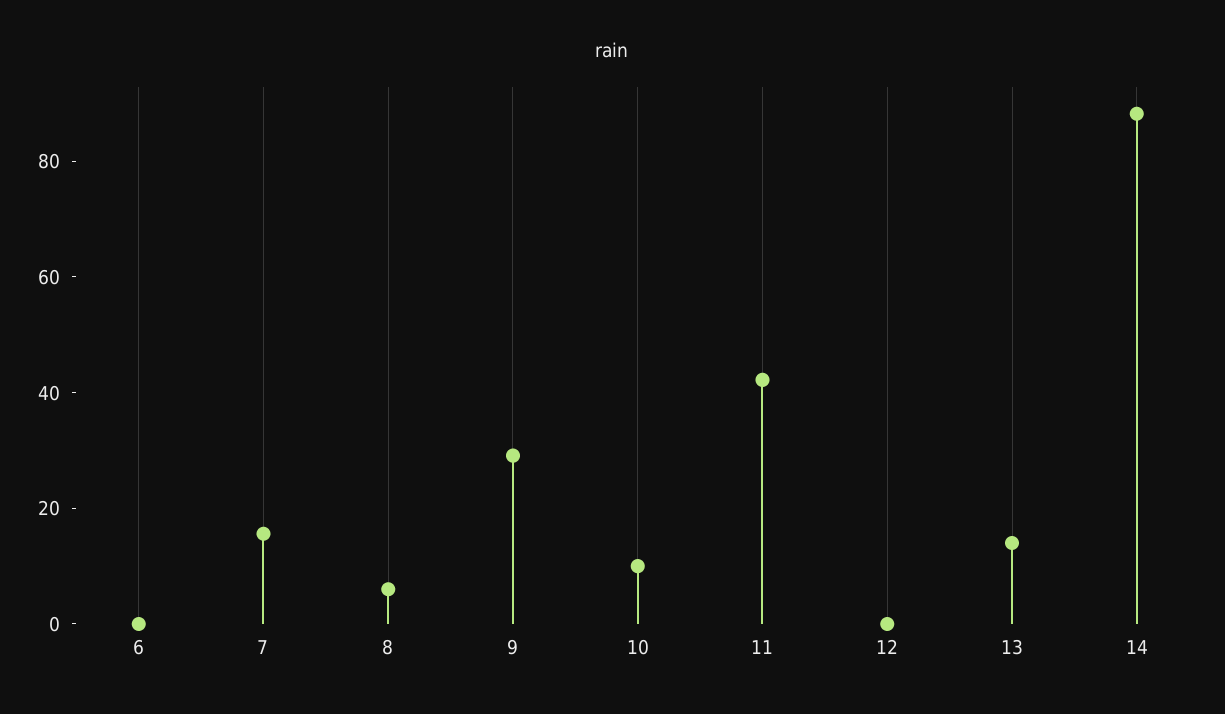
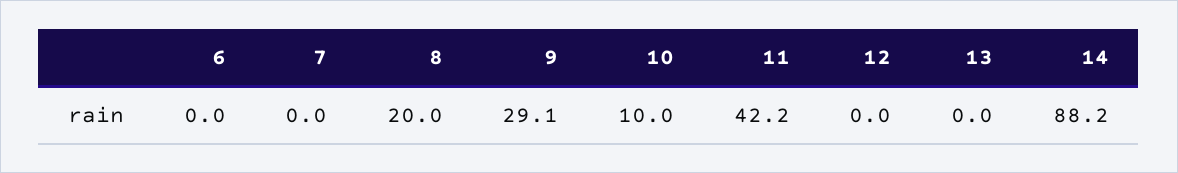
7: 15 -> 0
8: 5 -> 20
13: 15 -> 0

